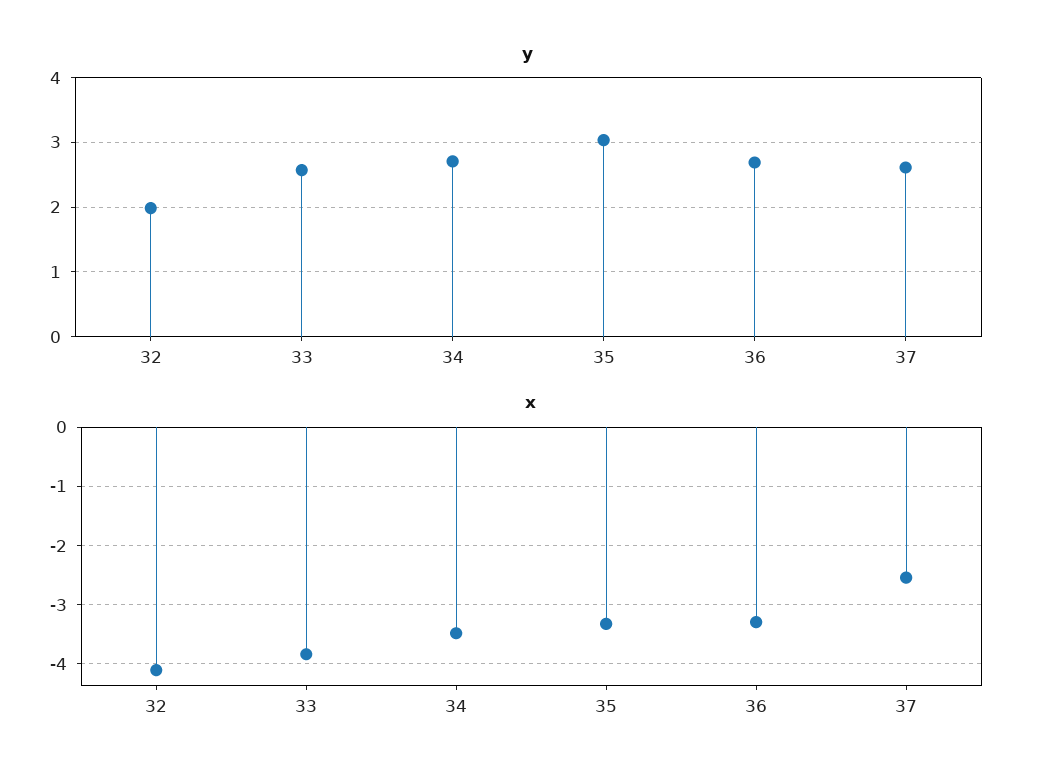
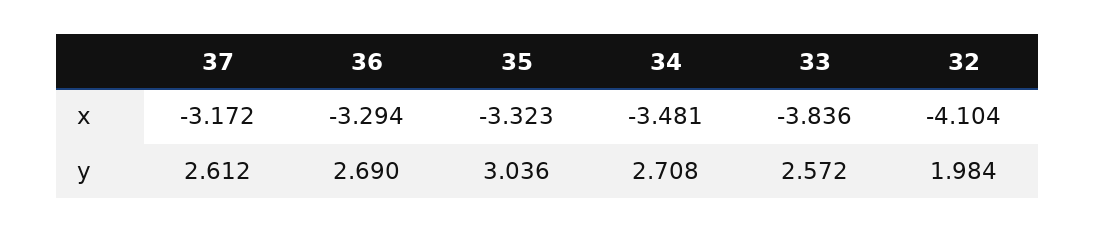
x, 37: -2.6 -> -3.172

